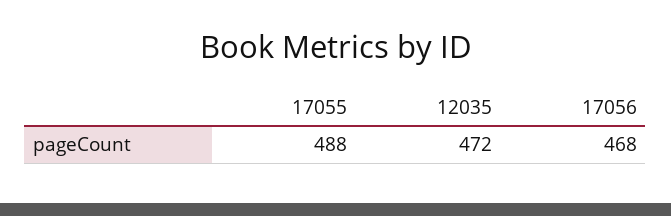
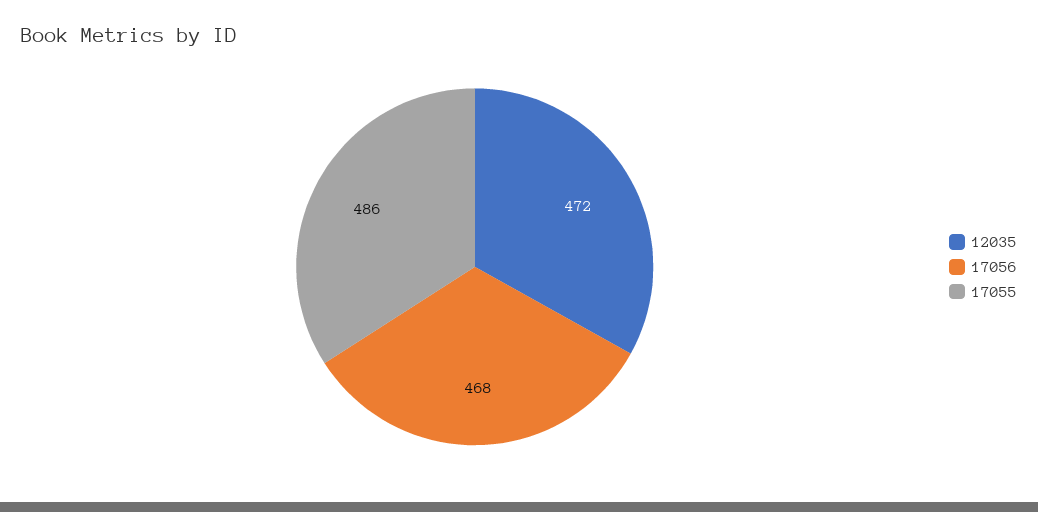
17055: 488 -> 486

